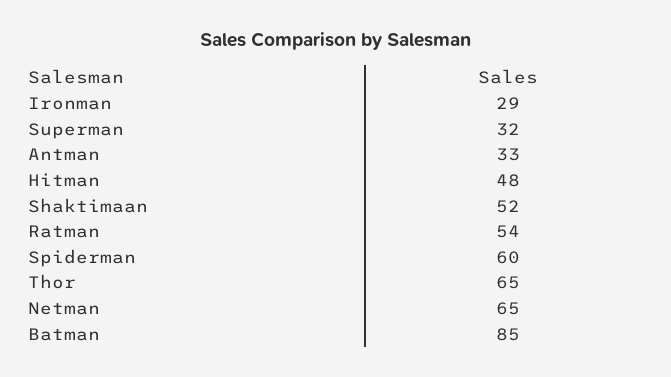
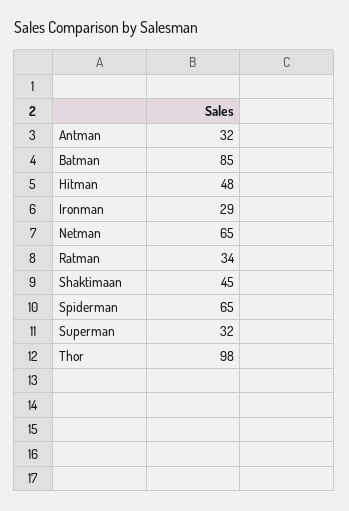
Antman: 33 -> 32
Shaktimaan: 52 -> 45
Ratman: 54 -> 34
Spiderman: 60 -> 65
Thor: 65 -> 98

